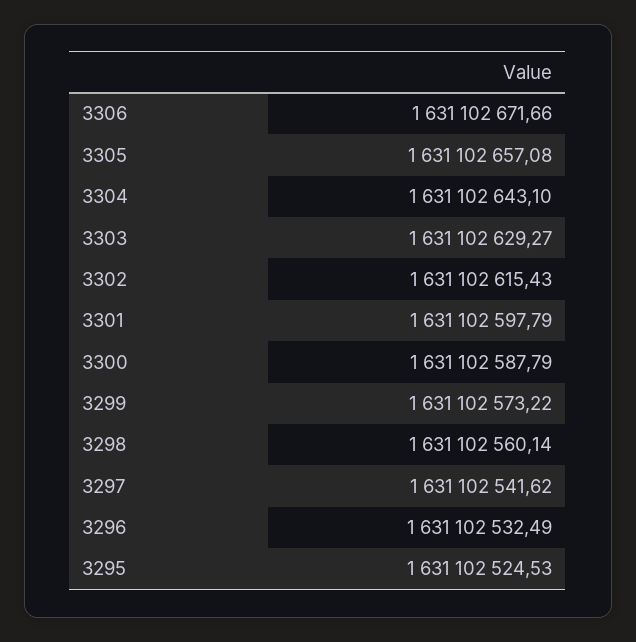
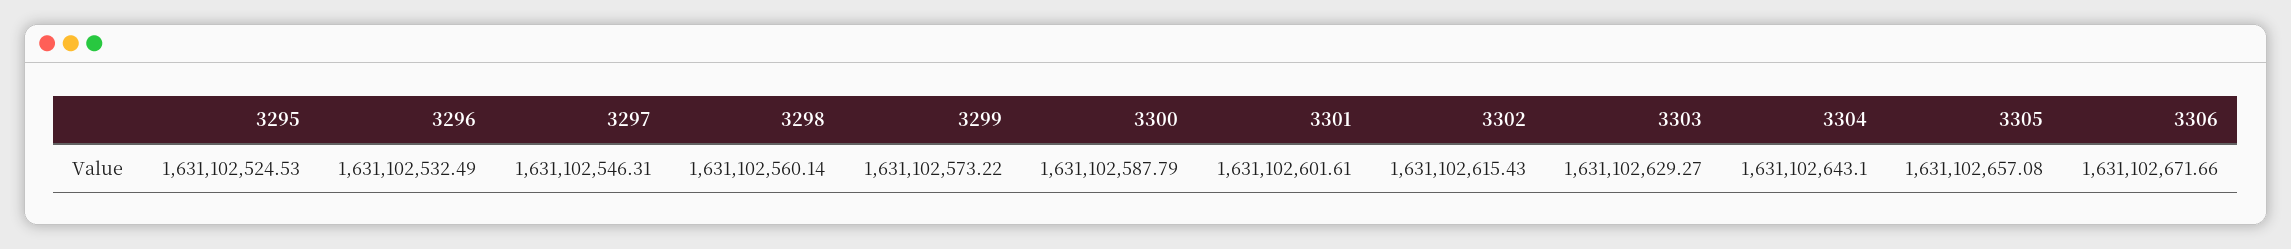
3301: 1631102597.79 -> 1631102601.61
3297: 1631102541.62 -> 1631102546.31

